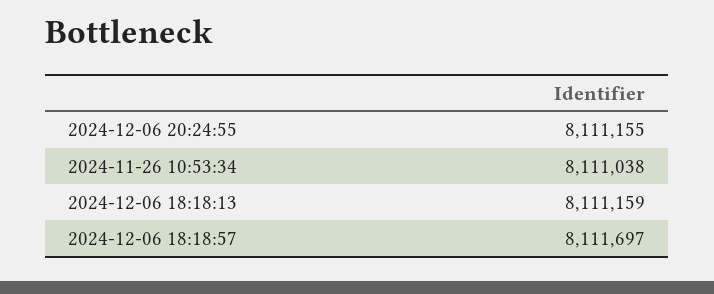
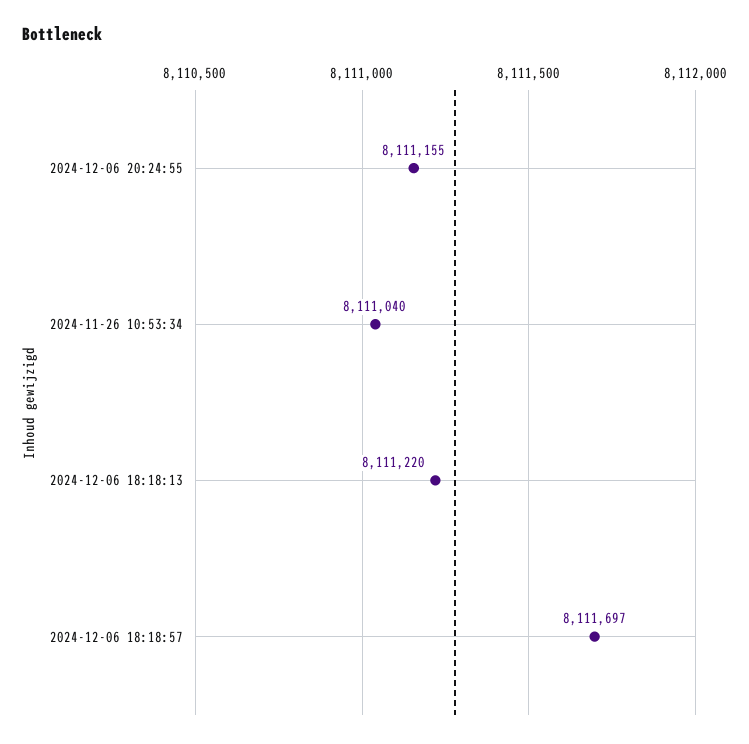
2024-11-26 10:53:34: 8111038 -> 8111040
2024-12-06 18:18:13: 8111159 -> 8111220

